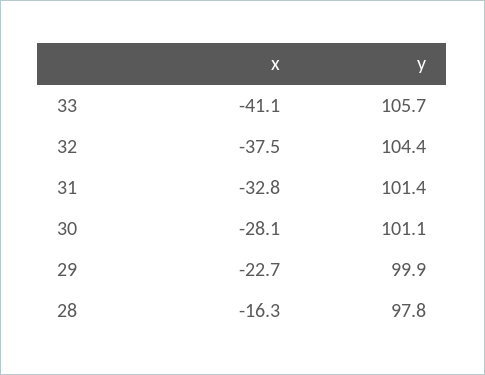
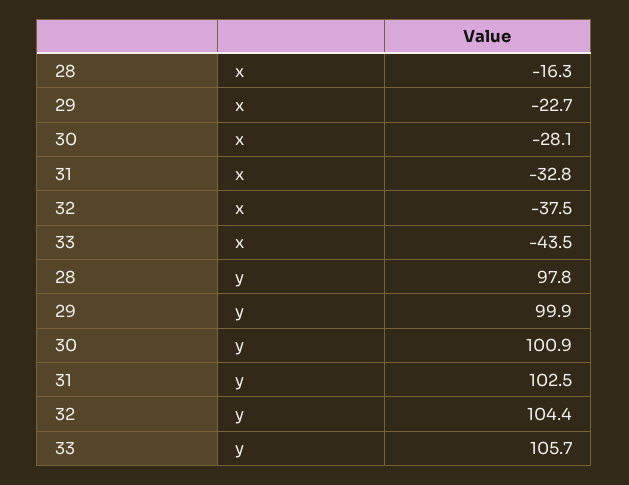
x, 33: -41.1 -> -43.5
y, 31: 101.4 -> 102.5
y, 30: 101.1 -> 100.9

